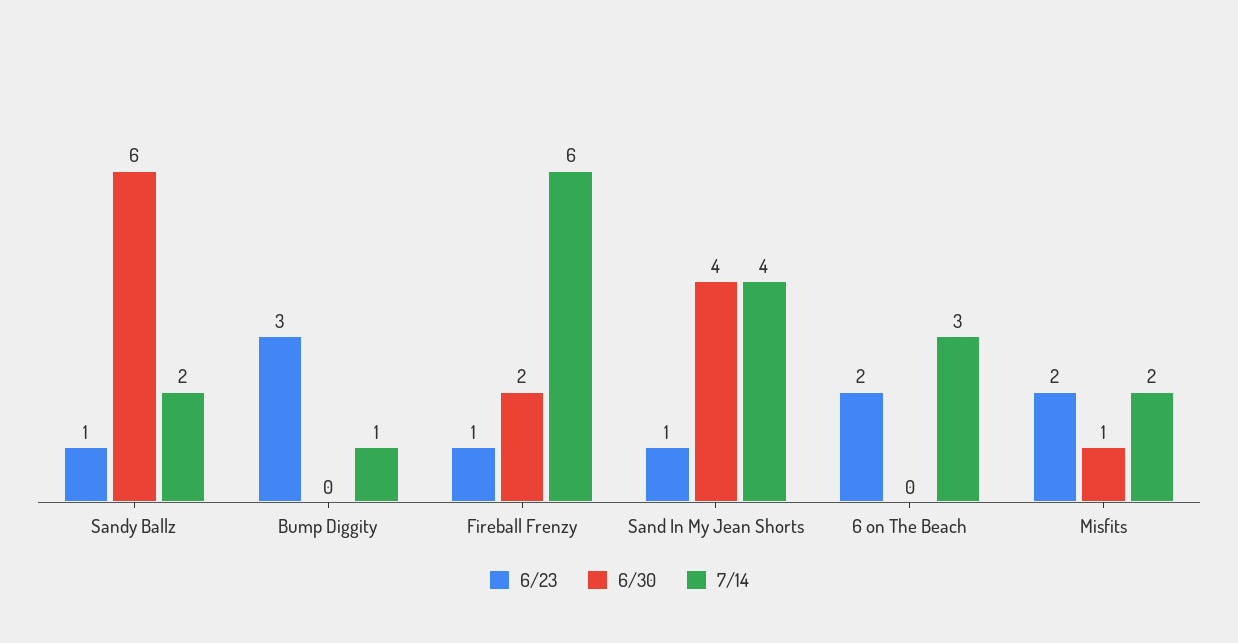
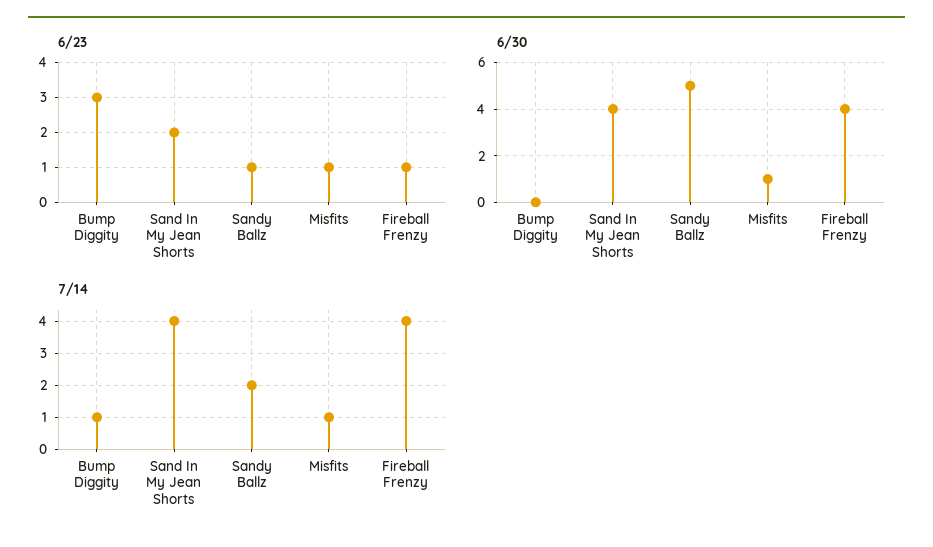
6/30, Sandy Ballz: 6 -> 5
6/30, Fireball Frenzy: 2 -> 4
7/14, Fireball Frenzy: 6 -> 4
6/23, Sand In My Jean Shorts: 1 -> 2
6/23, 6 on The Beach: 2 -> none
6/30, 6 on The Beach: 0 -> none
7/14, 6 on The Beach: 3 -> none
6/23, Misfits: 2 -> 1
7/14, Misfits: 2 -> 1

